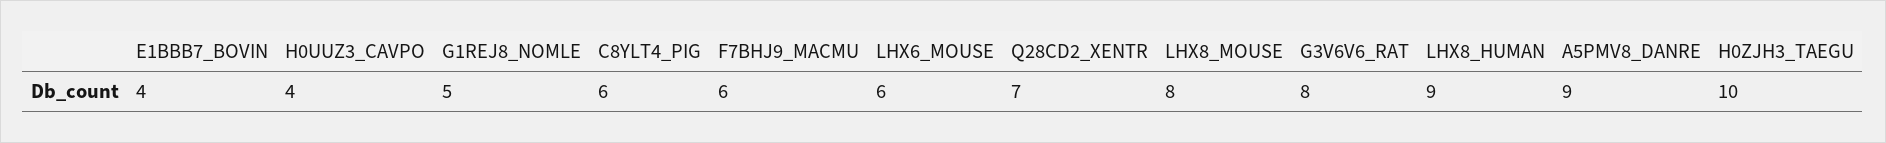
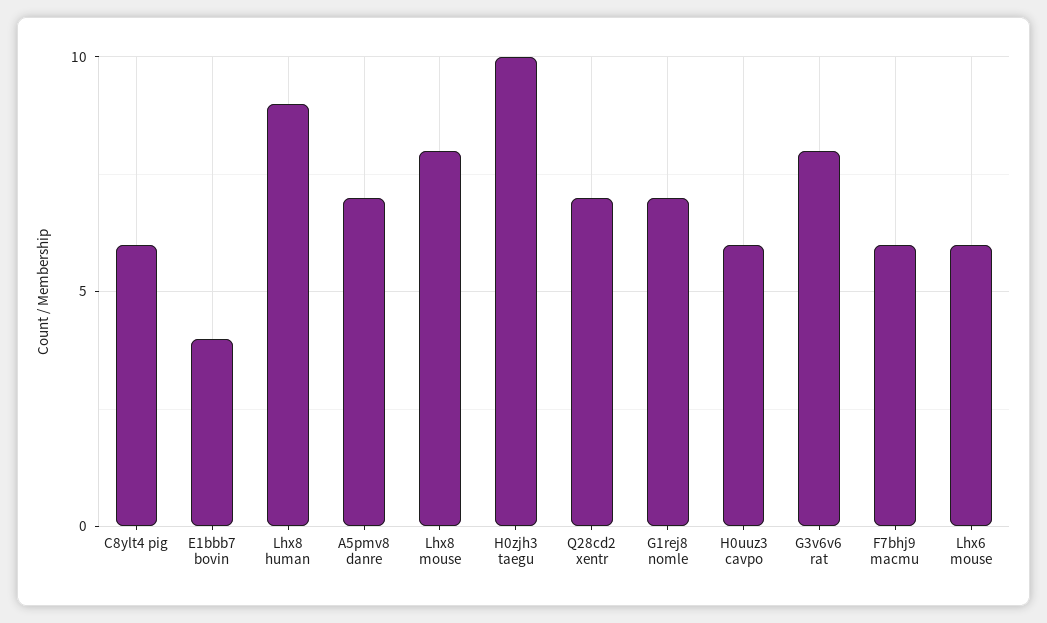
H0UUZ3_CAVPO: 4 -> 6
G1REJ8_NOMLE: 5 -> 7
A5PMV8_DANRE: 9 -> 7

